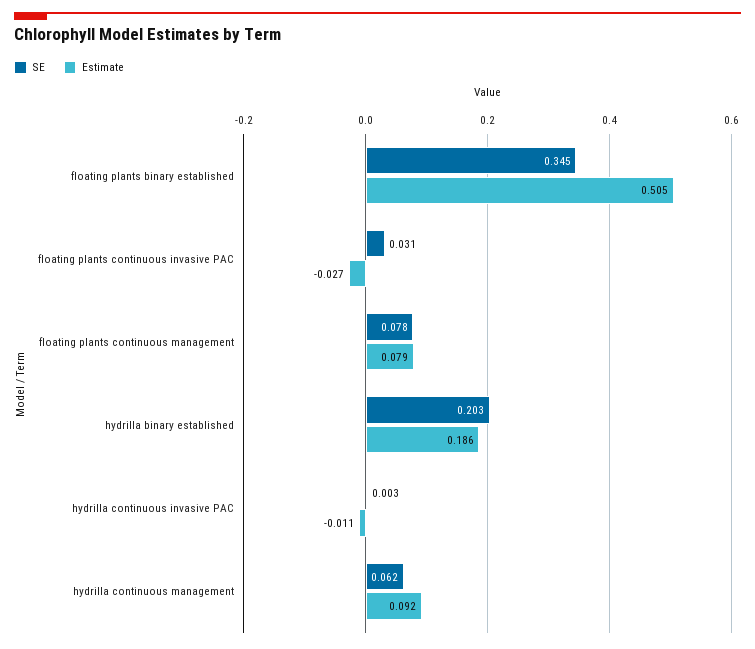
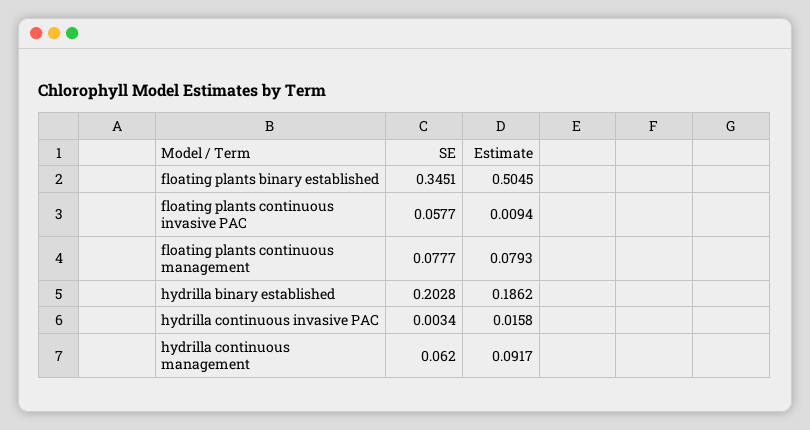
SE, floating plants continuous invasive PAC: 0.031 -> 0.0577
Estimate, floating plants continuous invasive PAC: -0.027 -> 0.0094
Estimate, hydrilla continuous invasive PAC: -0.011 -> 0.0158

